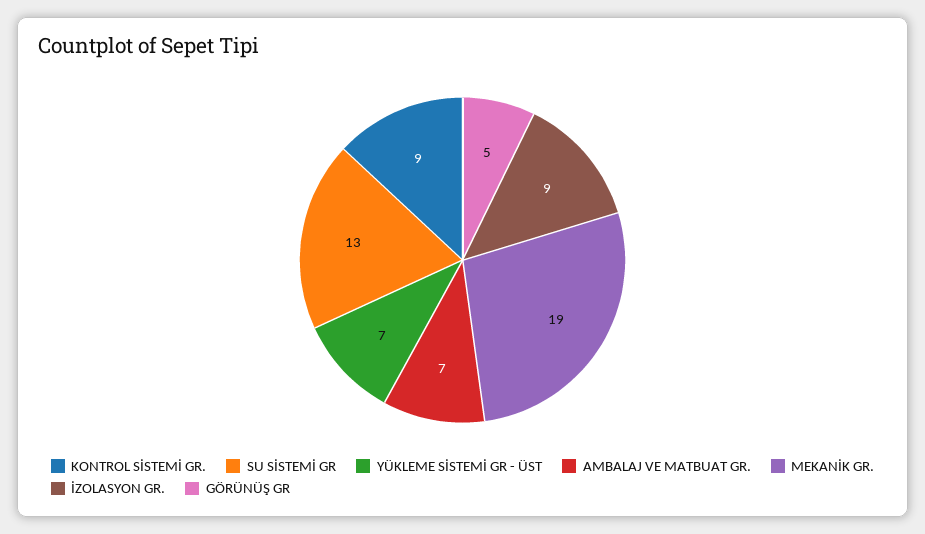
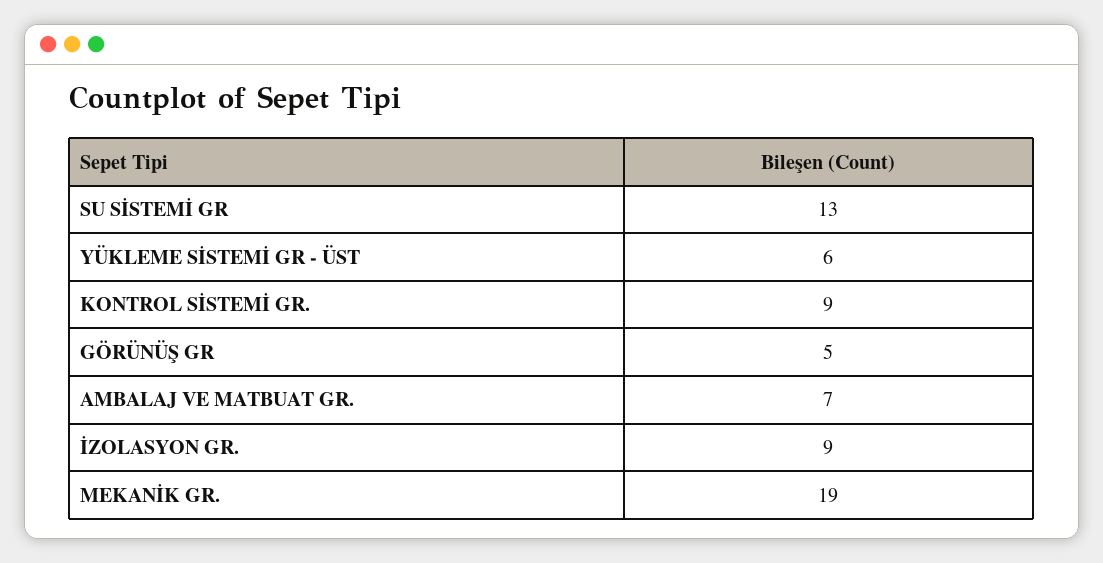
YÜKLEME SİSTEMİ GR - ÜST: 7 -> 6

